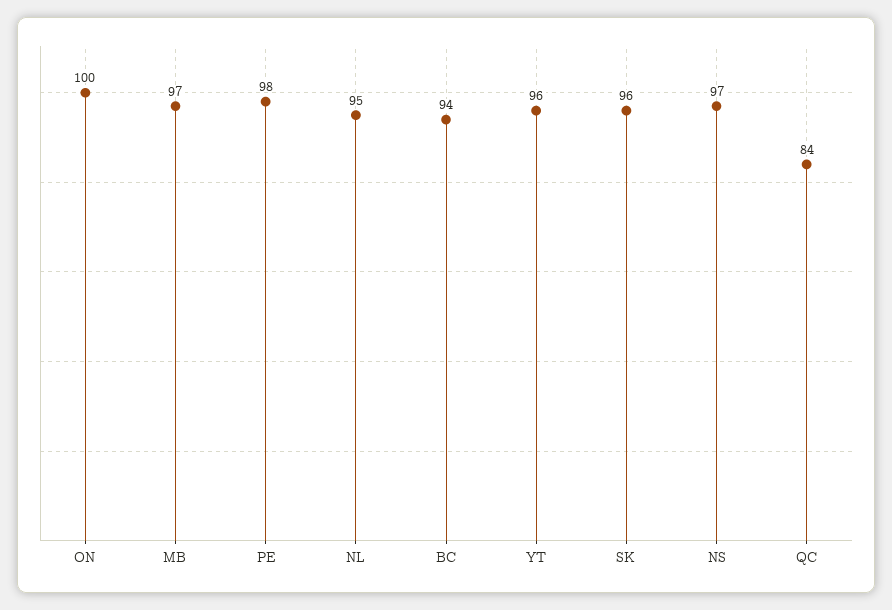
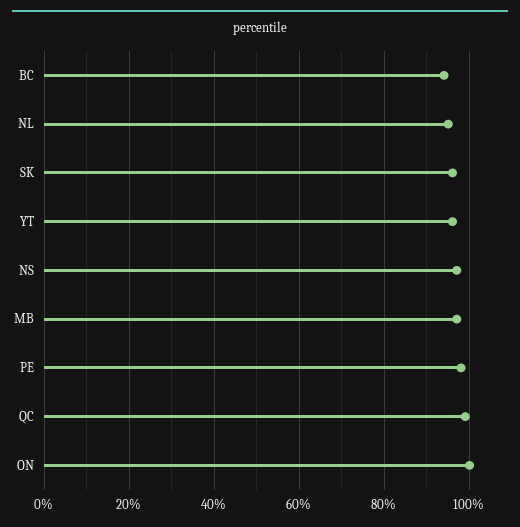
QC: 84 -> 100

